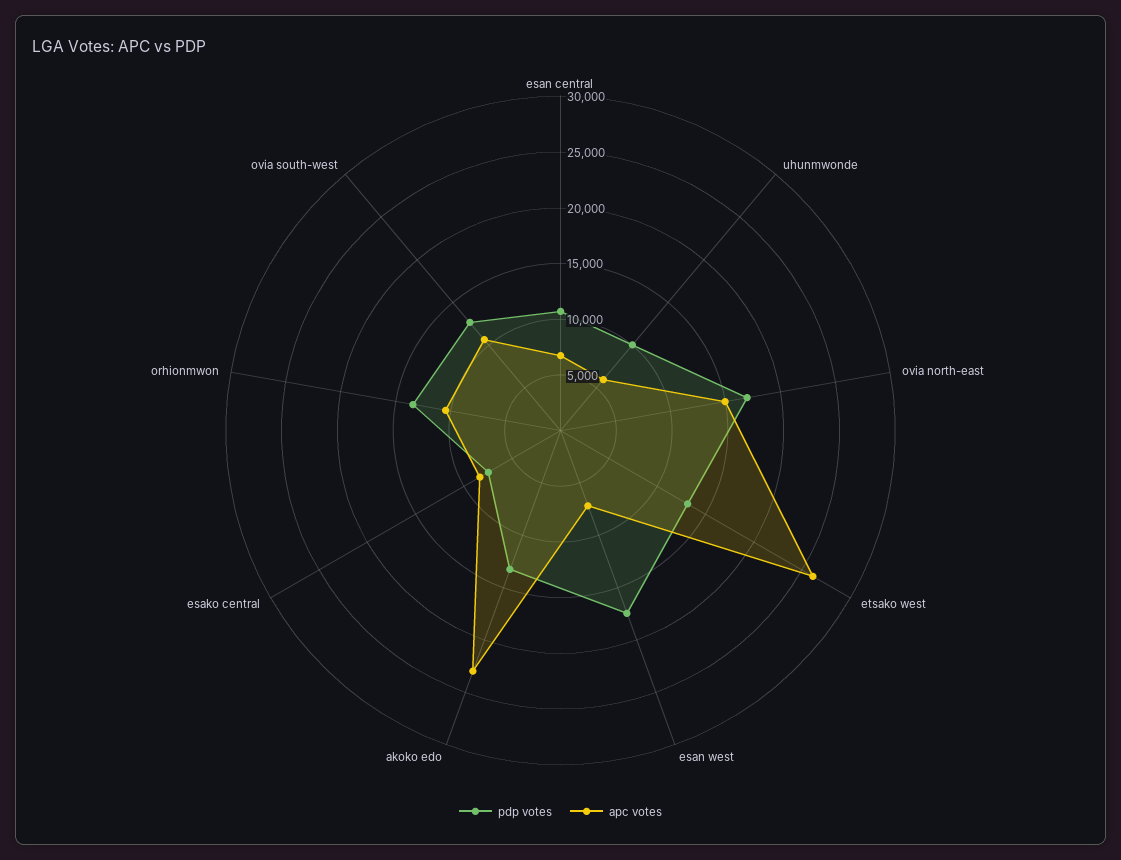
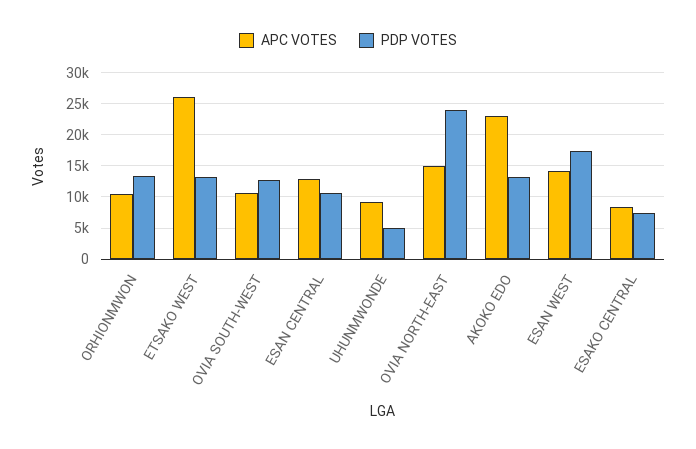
apc votes, esan central: 7000 -> 13000
pdp votes, uhunmwonde: 10000 -> 5000
apc votes, uhunmwonde: 6000 -> 9000
pdp votes, ovia north-east: 17000 -> 24000
apc votes, esan west: 7000 -> 14000

